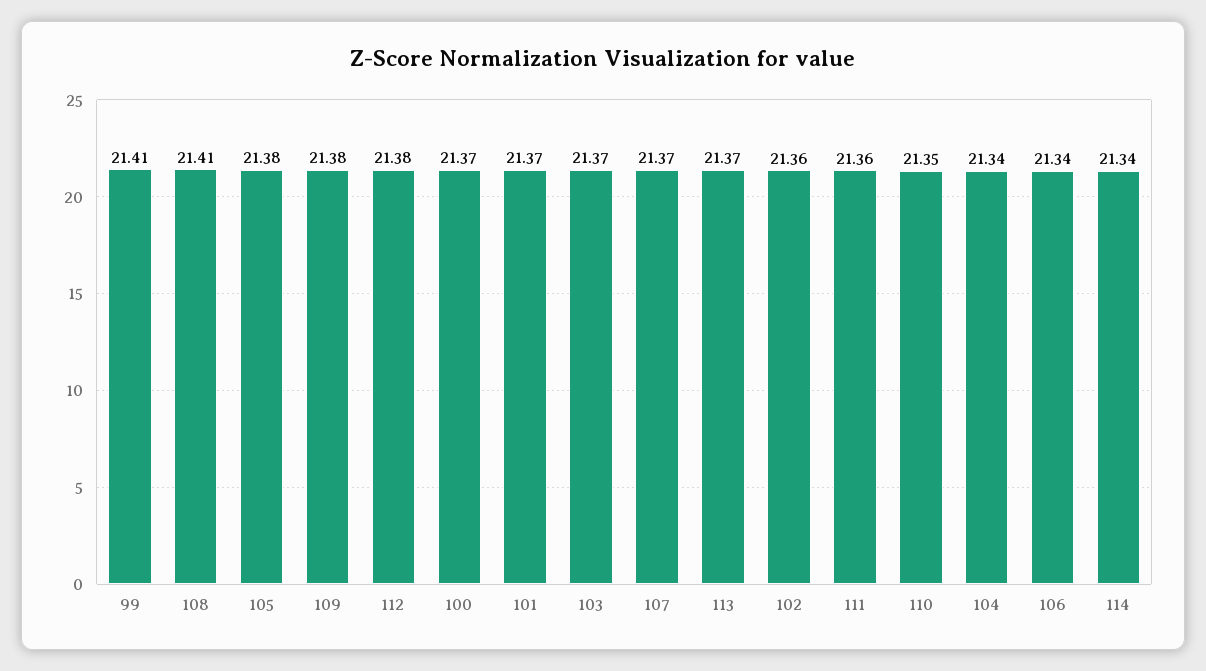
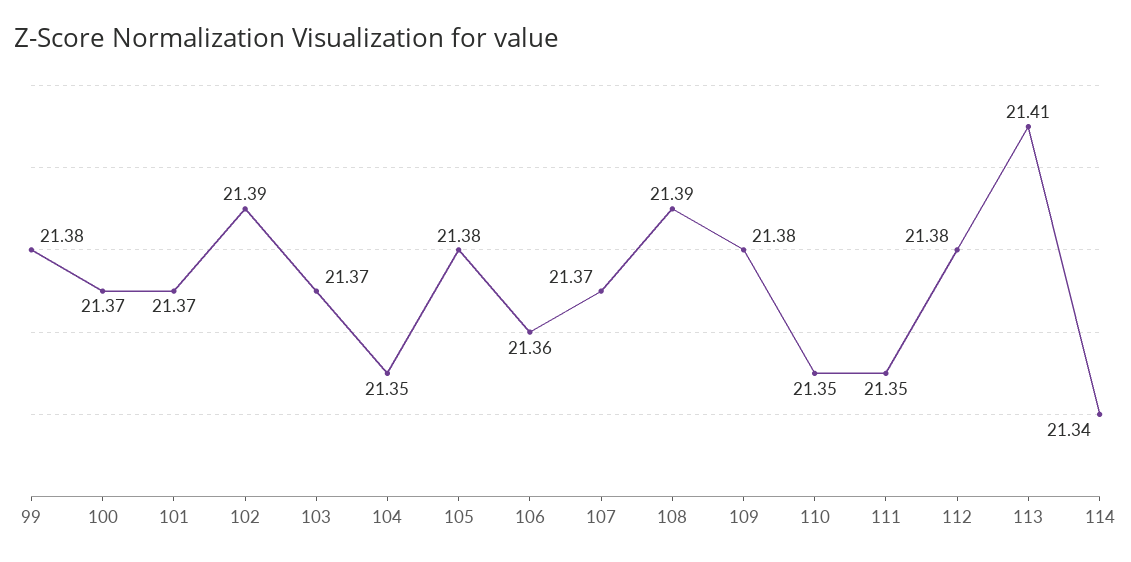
99: 21.41 -> 21.38
108: 21.41 -> 21.39
113: 21.37 -> 21.41
102: 21.36 -> 21.39
111: 21.36 -> 21.35
104: 21.34 -> 21.35
106: 21.34 -> 21.36

